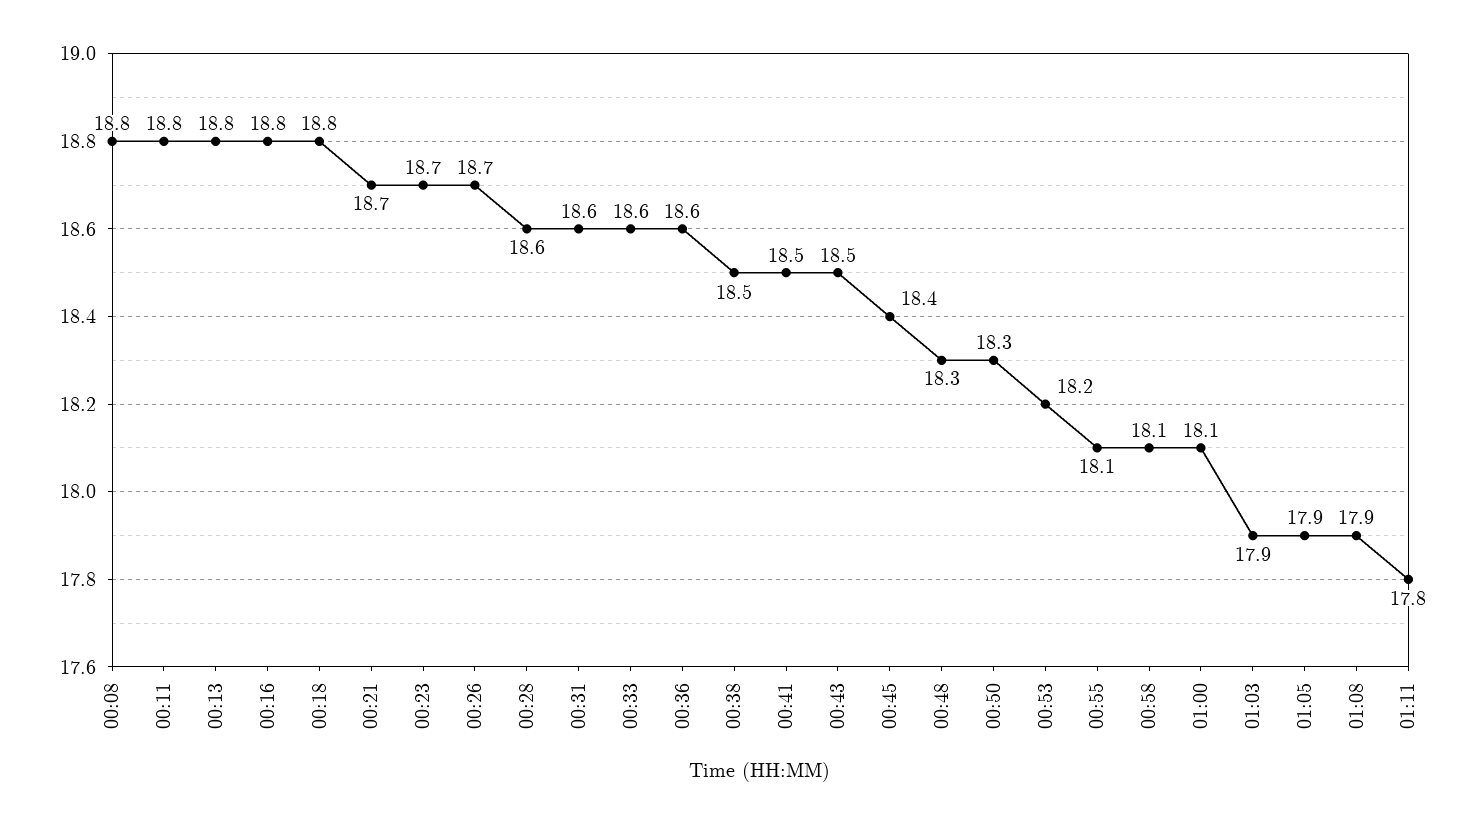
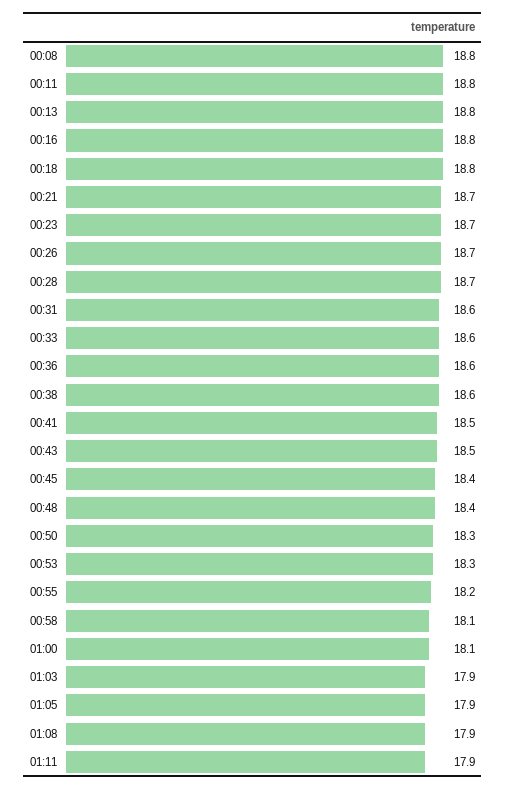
00:28: 18.6 -> 18.7
00:38: 18.5 -> 18.6
00:48: 18.3 -> 18.4
00:53: 18.2 -> 18.3
00:55: 18.1 -> 18.2
01:11: 17.8 -> 17.9

